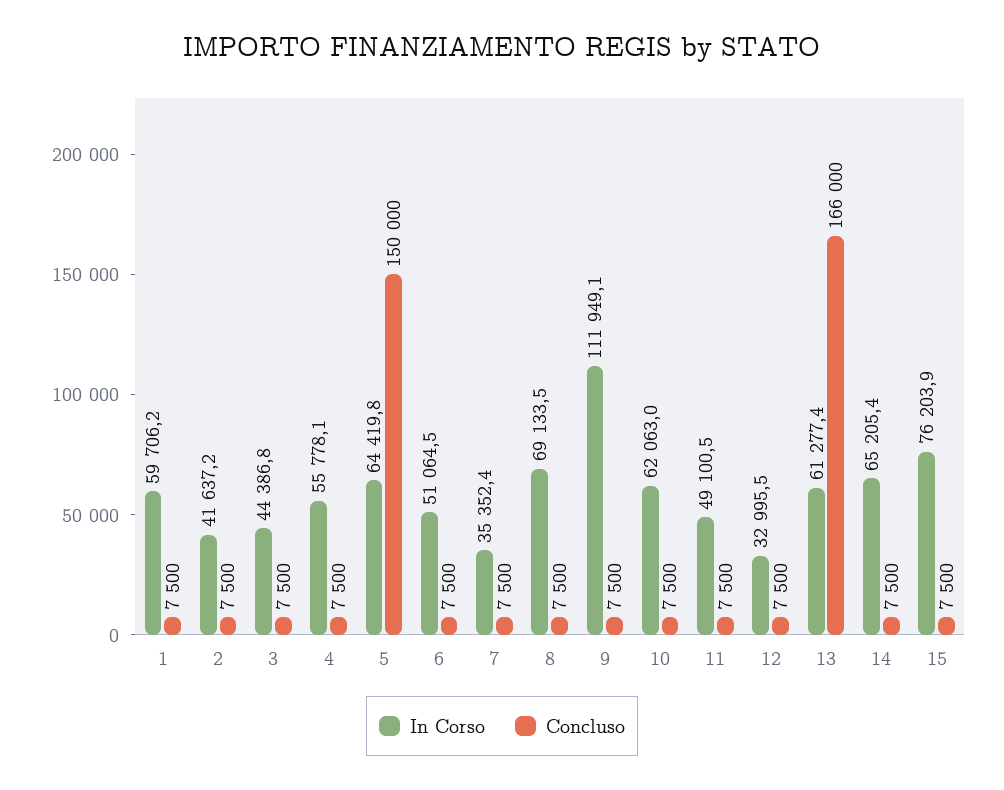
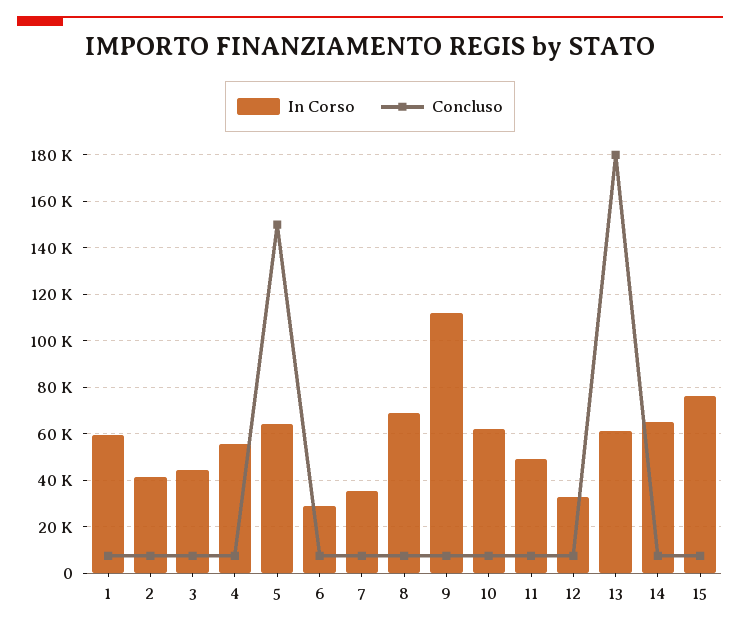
In Corso, 6: 51064.5 -> 30000
Concluso, 13: 166000 -> 180000

